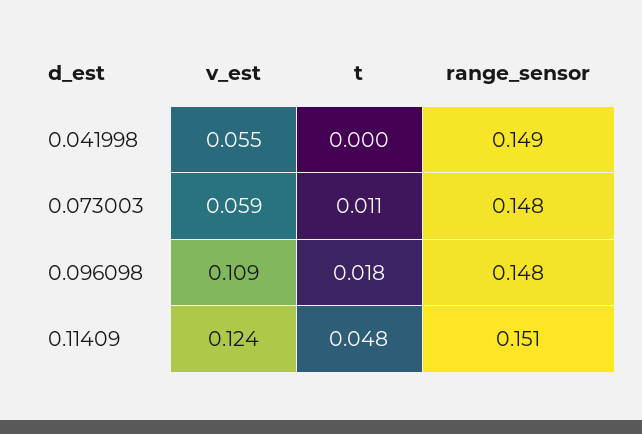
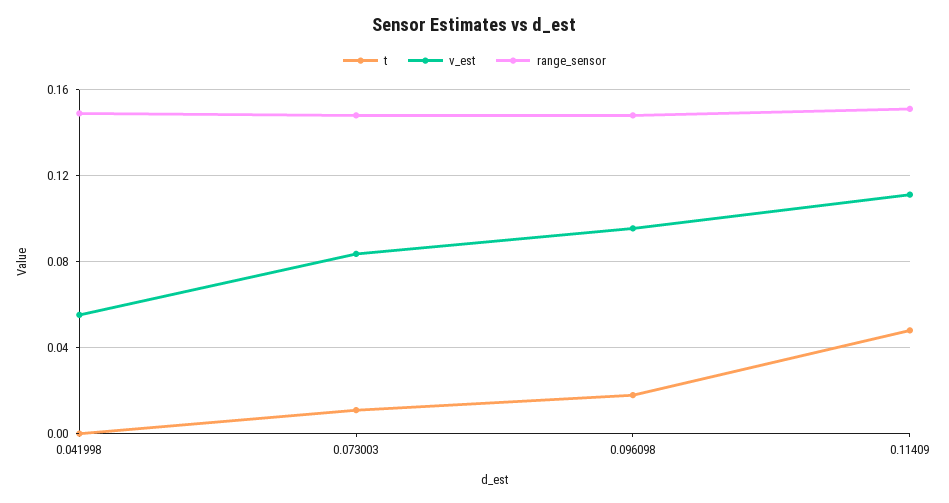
v_est, 0.073003: 0.059 -> 0.085
v_est, 0.096098: 0.109 -> 0.095
v_est, 0.11409: 0.124 -> 0.11

